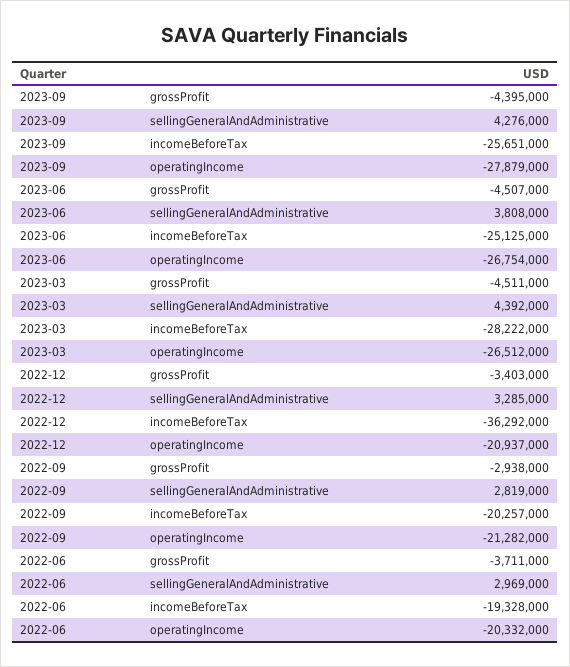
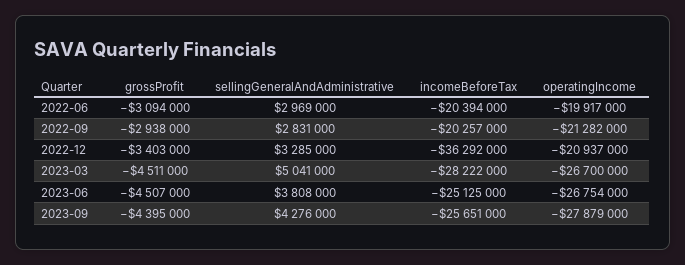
2023-03, sellingGeneralAndAdministrative: 4392000 -> 5041000
2023-03, operatingIncome: -26512000 -> -26700000
2022-09, sellingGeneralAndAdministrative: 2819000 -> 2831000
2022-06, grossProfit: -3711000 -> -3094000
2022-06, incomeBeforeTax: -19328000 -> -20394000
2022-06, operatingIncome: -20332000 -> -19917000

